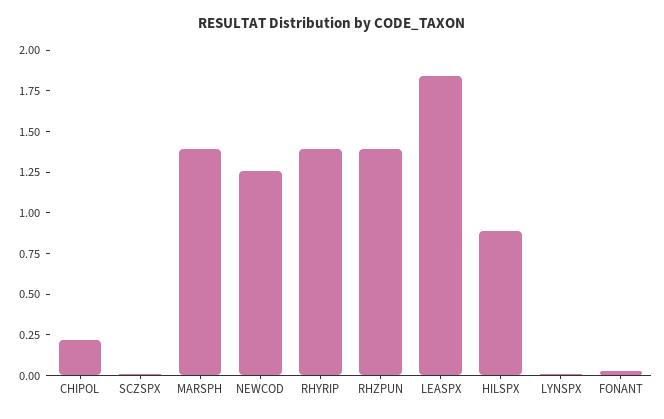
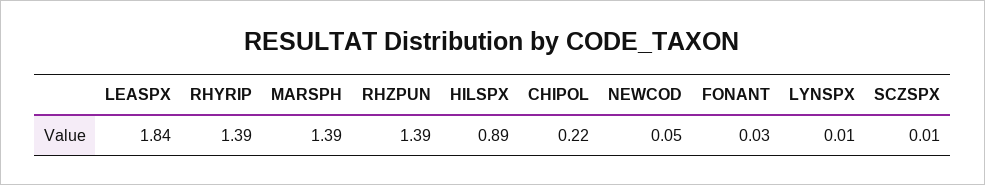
NEWCOD: 1.25 -> 0.05

